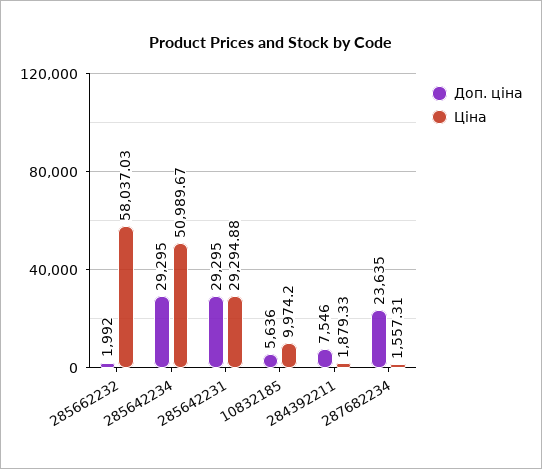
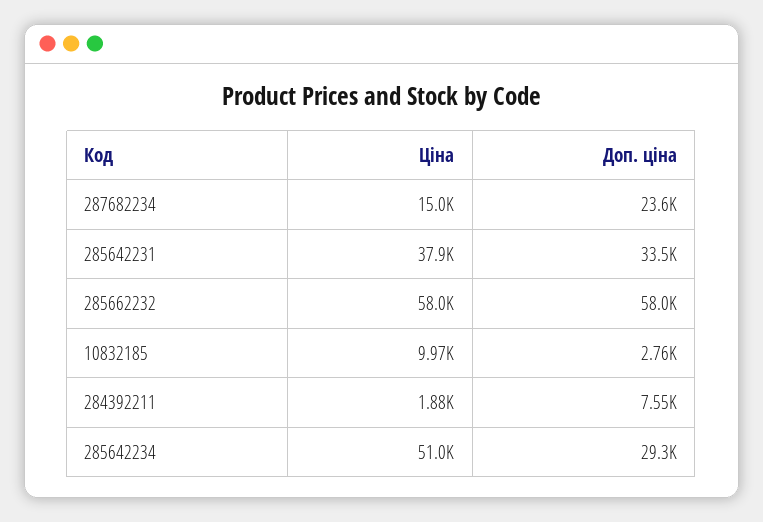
Доп. ціна, 285662232: 1992 -> 58000
Доп. ціна, 285642231: 29295 -> 33500
Ціна, 285642231: 29294.88 -> 37900
Доп. ціна, 10832185: 5636 -> 2760
Ціна, 287682234: 1557.31 -> 15000

